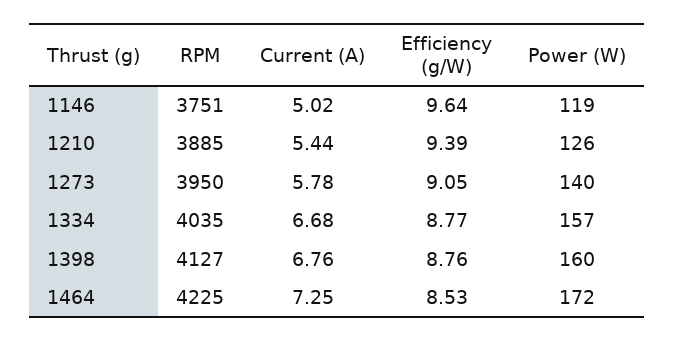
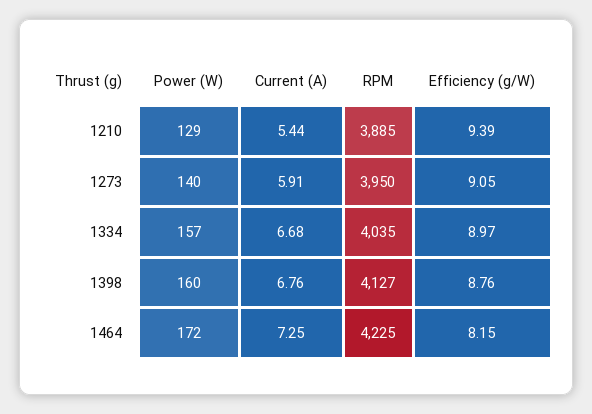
RPM, 1146: 3751 -> none
Current (A), 1146: 5.02 -> none
Efficiency (g/W), 1146: 9.64 -> none
Power (W), 1146: 119 -> none
Power (W), 1210: 126 -> 129
Current (A), 1273: 5.78 -> 5.91
Efficiency (g/W), 1334: 8.77 -> 8.97
Efficiency (g/W), 1464: 8.53 -> 8.15

